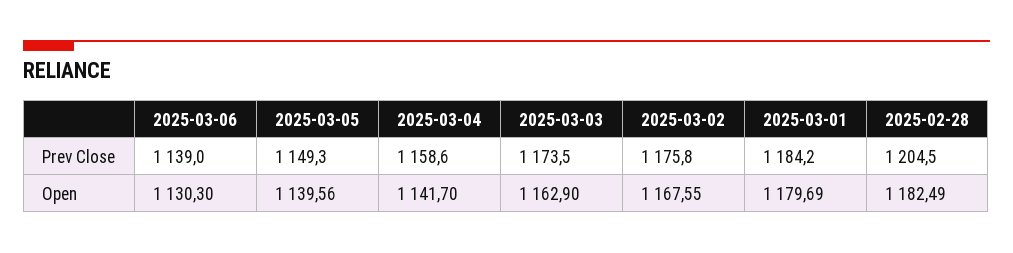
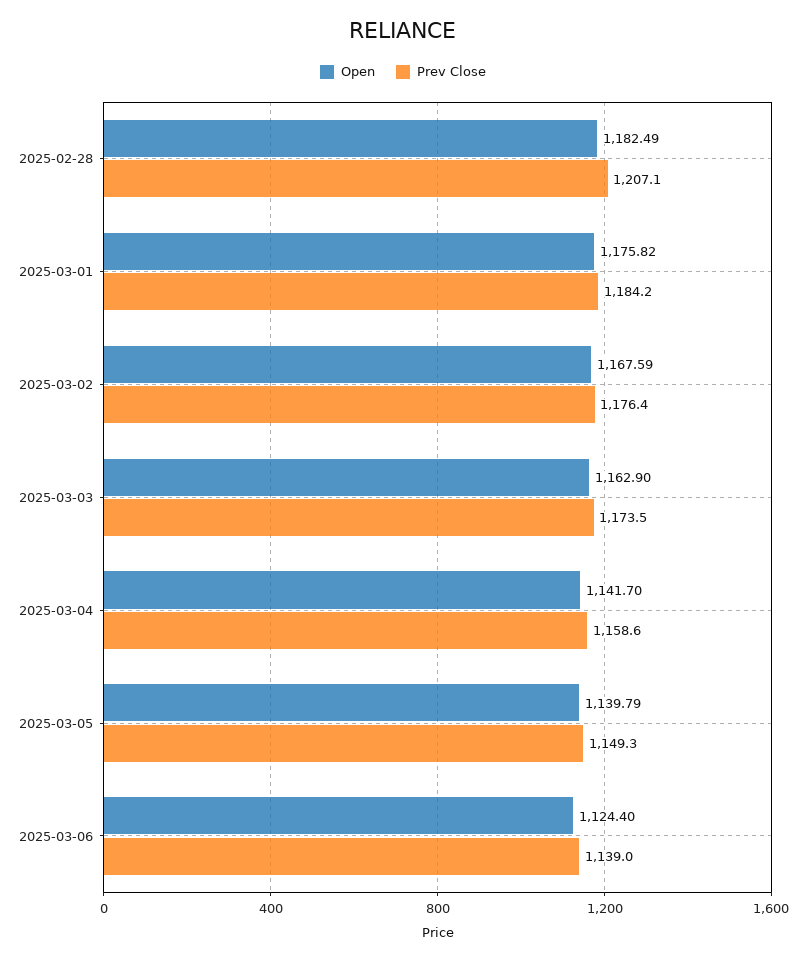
Prev Close, 2025-03-02: 1175.8 -> 1176.4
Prev Close, 2025-02-28: 1204.5 -> 1207.1
Open, 2025-03-06: 1130.3 -> 1124.4
Open, 2025-03-05: 1139.56 -> 1139.79
Open, 2025-03-02: 1167.55 -> 1167.59
Open, 2025-03-01: 1179.69 -> 1175.82

